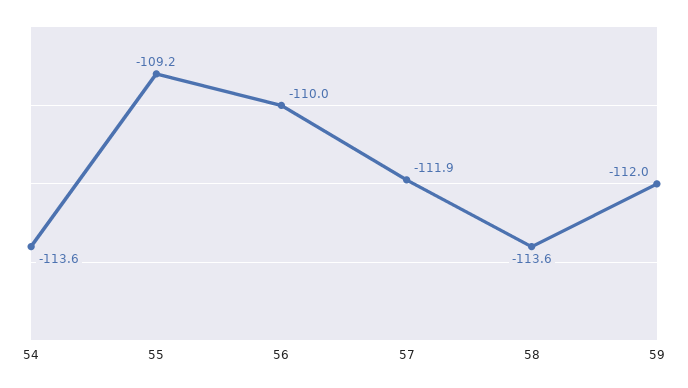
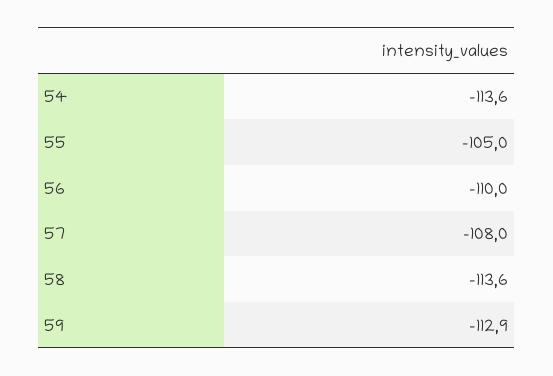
55: -109.2 -> -105
57: -111.9 -> -108
59: -112 -> -112.9

